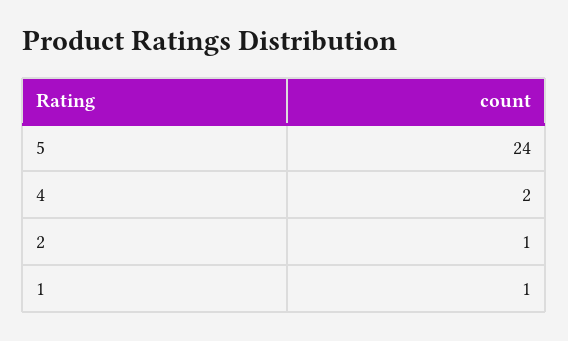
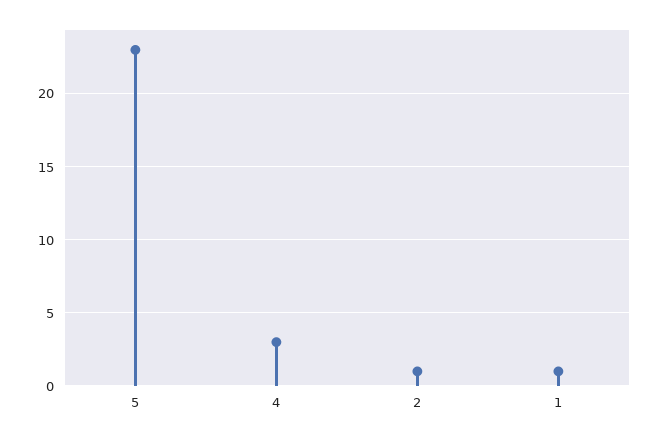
5: 24 -> 23
4: 2 -> 3

